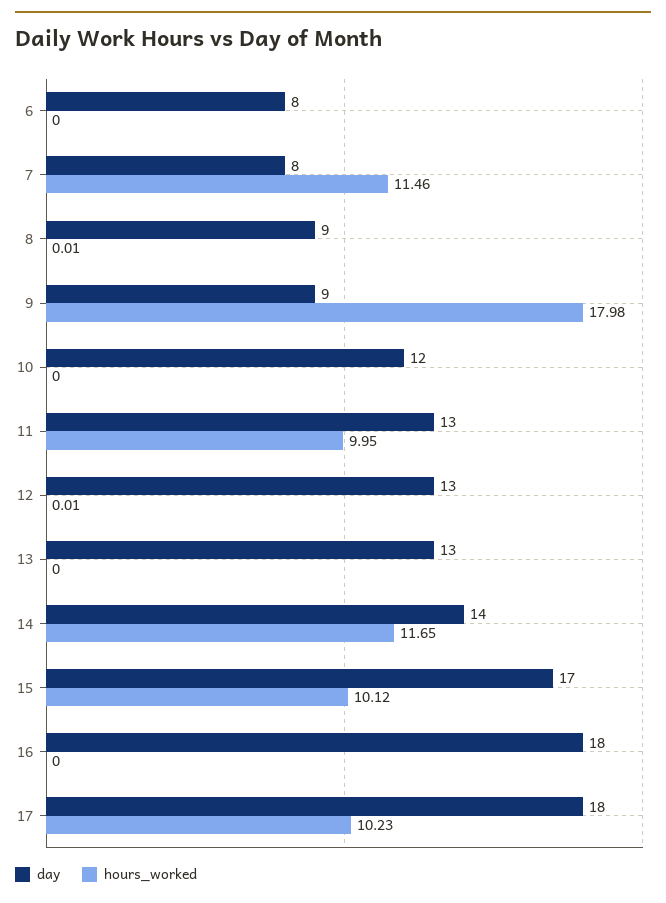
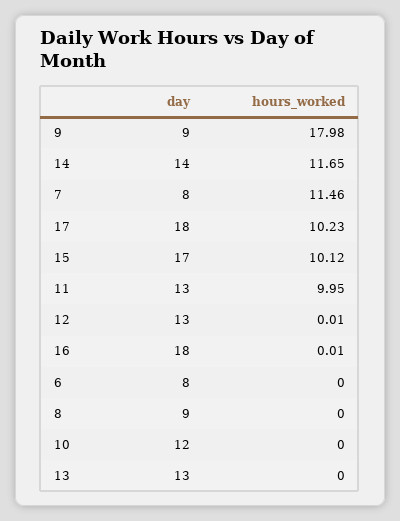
hours_worked, 8: 0.01 -> 0
hours_worked, 16: 0 -> 0.01

